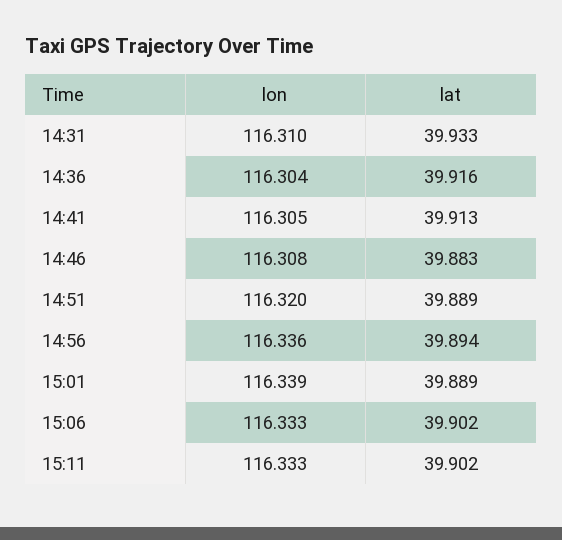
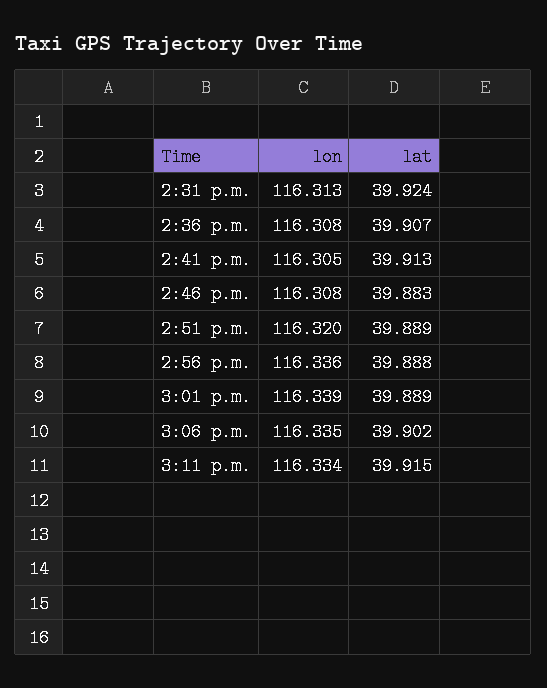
lon, 14:31: 116.31 -> 116.313
lat, 14:31: 39.933 -> 39.924
lon, 14:36: 116.304 -> 116.308
lat, 14:36: 39.916 -> 39.907
lat, 14:56: 39.894 -> 39.888
lon, 15:06: 116.333 -> 116.335
lon, 15:11: 116.333 -> 116.334
lat, 15:11: 39.902 -> 39.915

